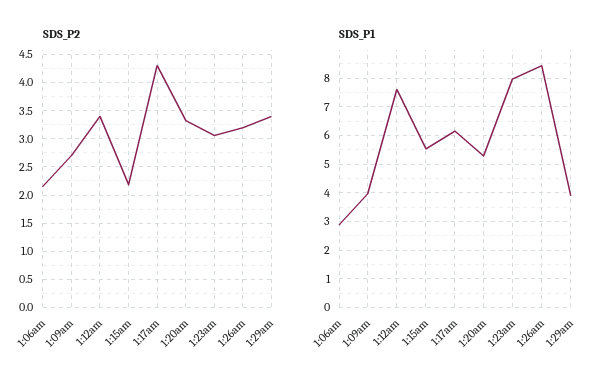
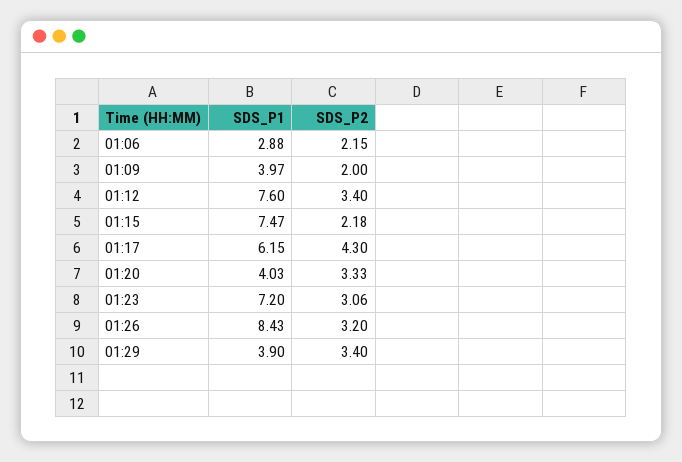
SDS_P2, 1:09am: 2.75 -> 2
SDS_P1, 1:15am: 5.5 -> 7.47
SDS_P1, 1:20am: 5.25 -> 4.03
SDS_P1, 1:23am: 8 -> 7.2

